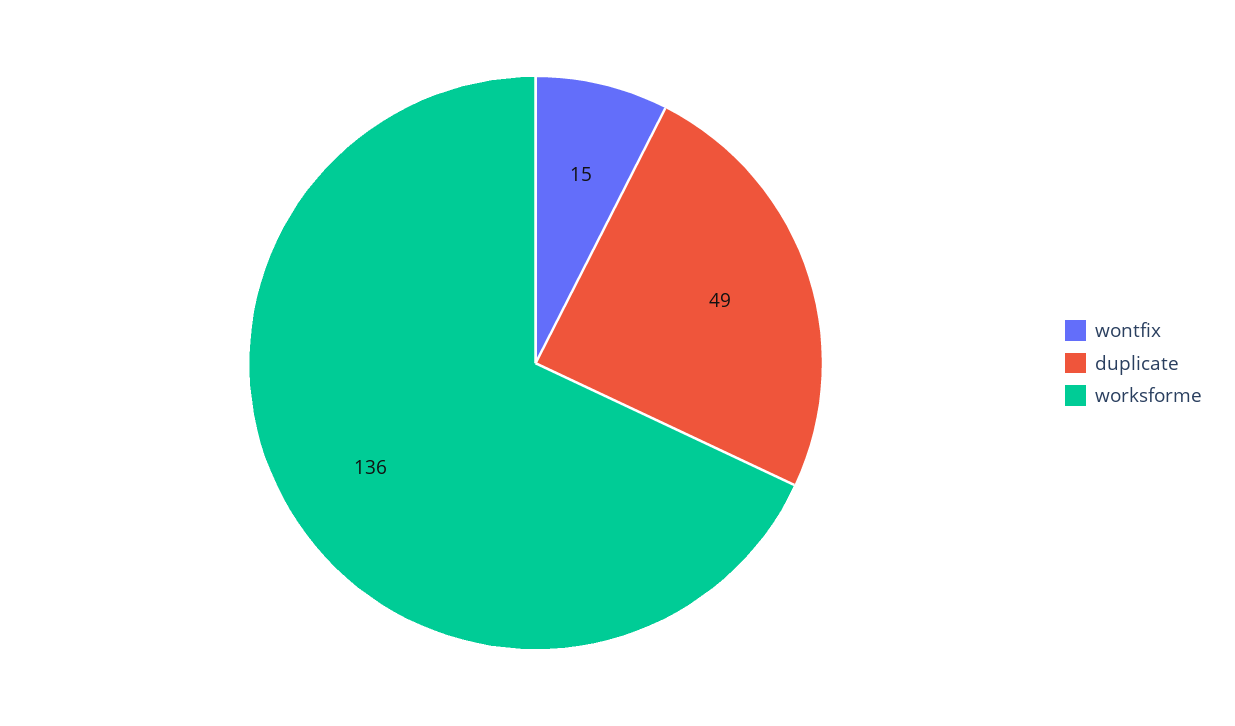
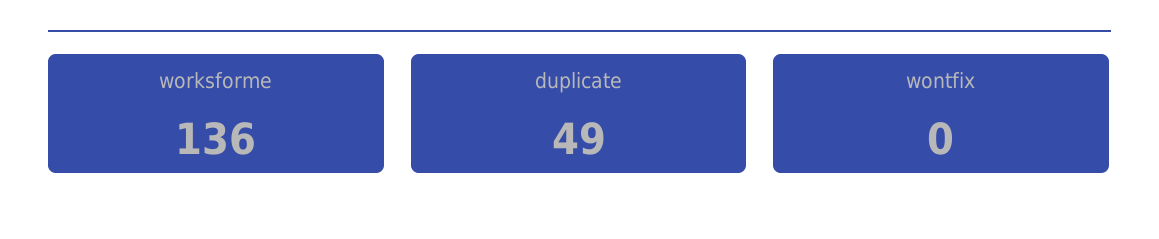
wontfix: 15 -> 0

